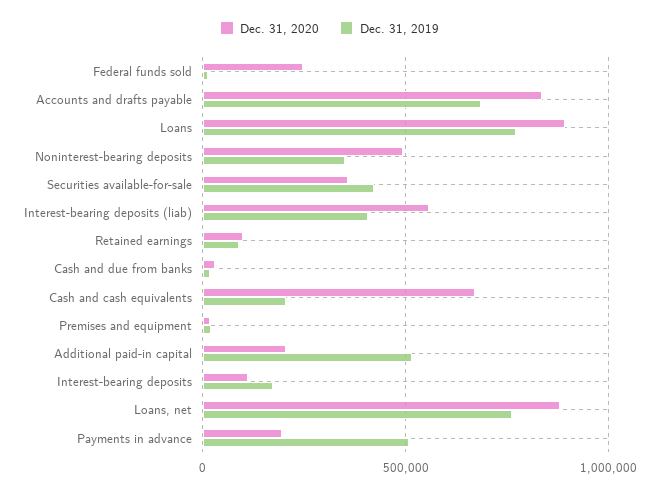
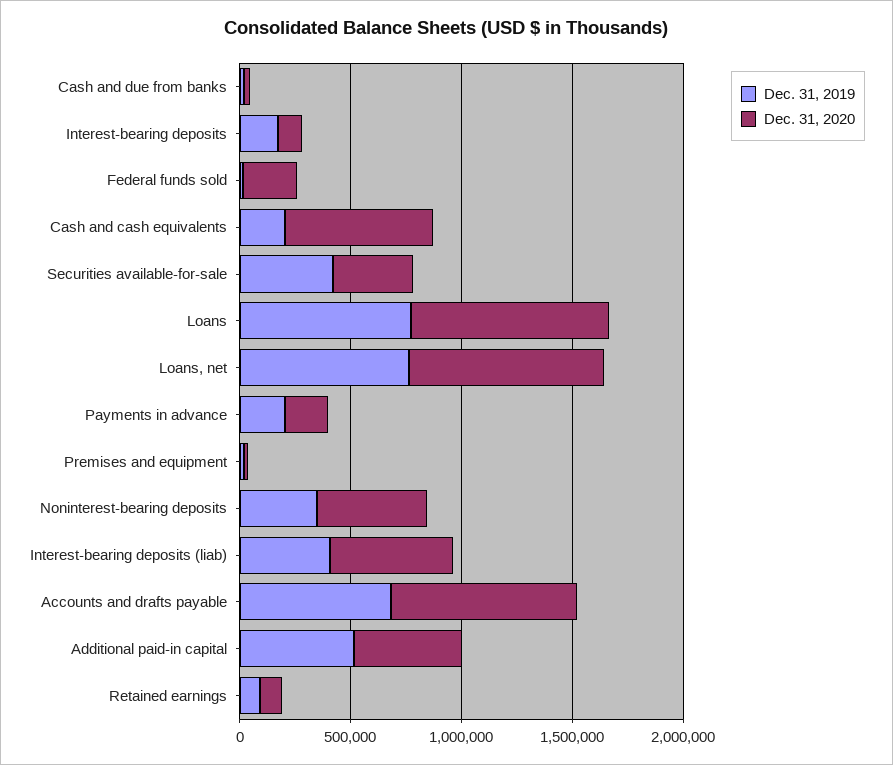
Dec. 31, 2020, Additional paid-in capital: 200000 -> 500000
Dec. 31, 2019, Payments in advance: 500000 -> 200000

